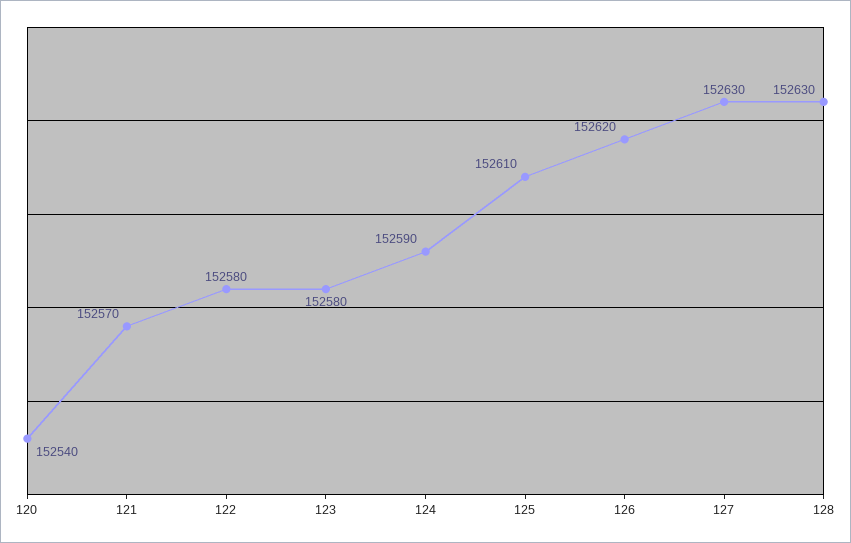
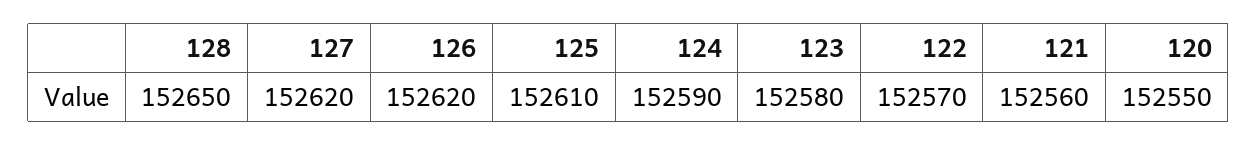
120: 152540 -> 152550
121: 152570 -> 152560
122: 152580 -> 152570
127: 152630 -> 152620
128: 152630 -> 152650

